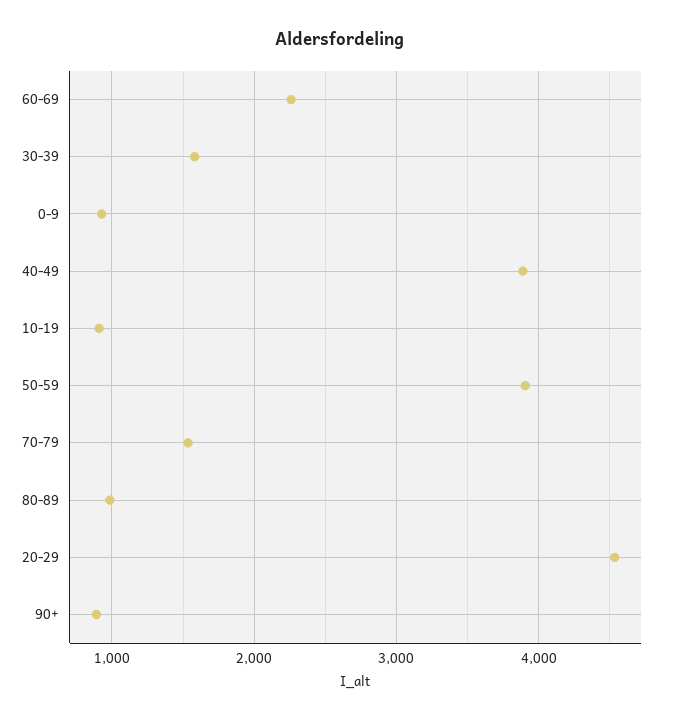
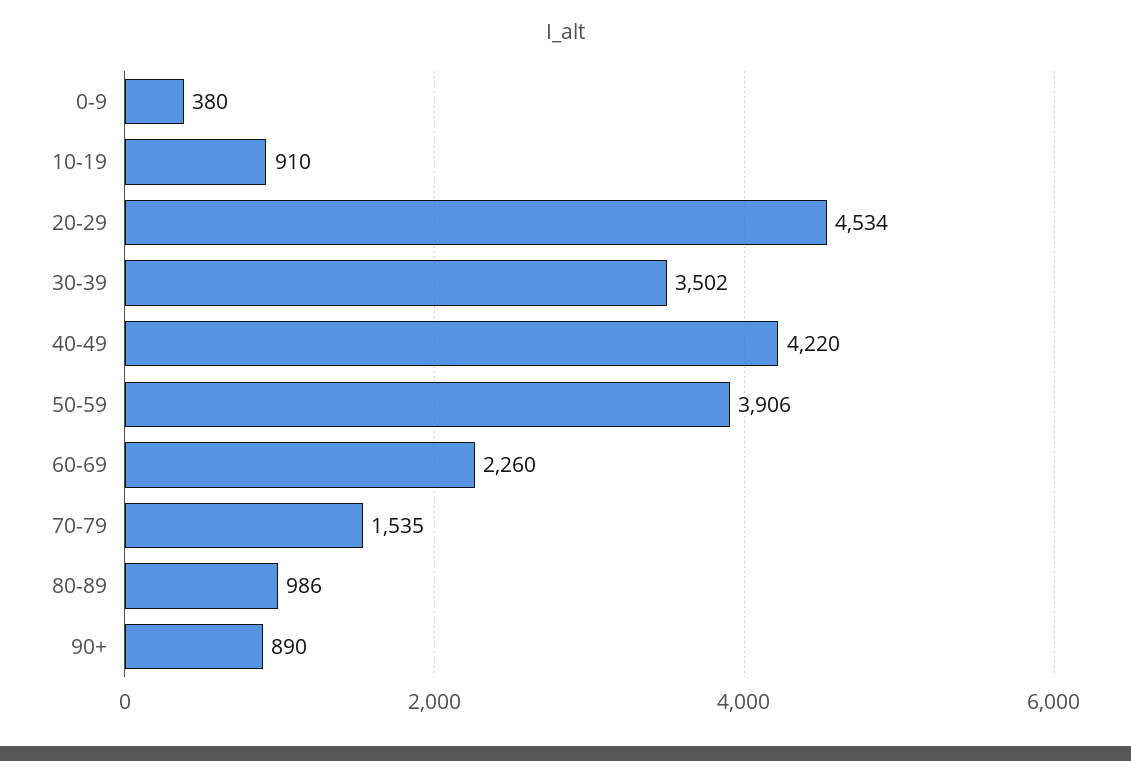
30-39: 1600 -> 3502
0-9: 900 -> 380
40-49: 3900 -> 4220

